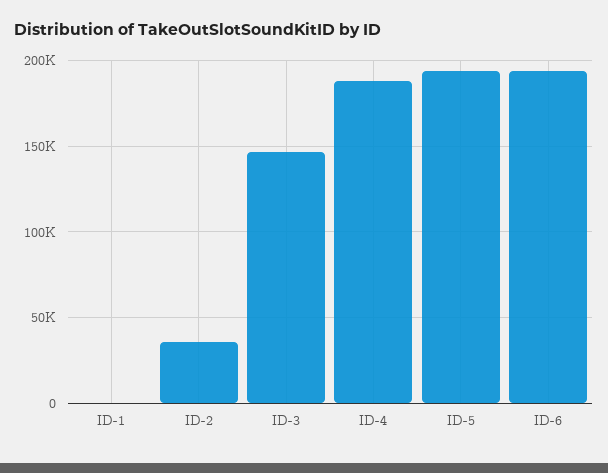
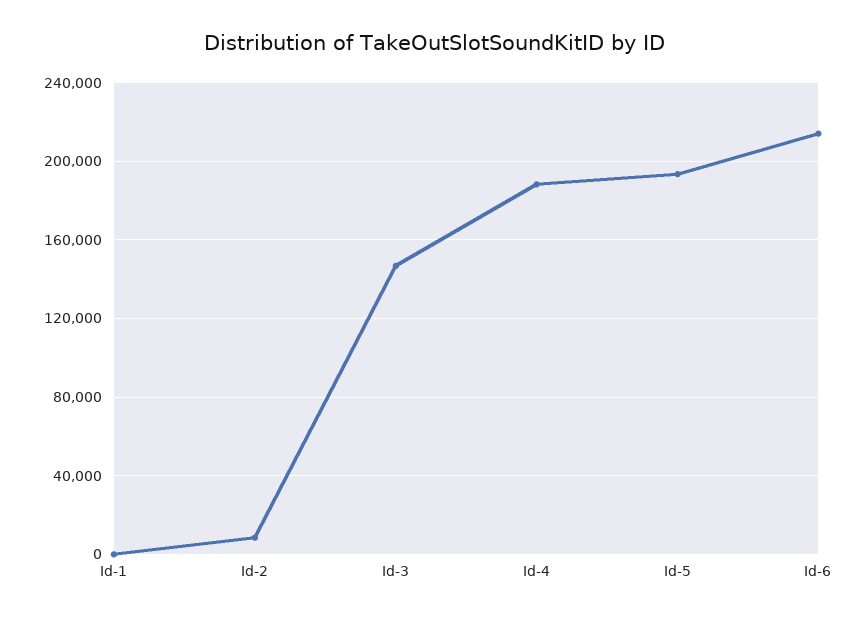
ID-2: 35000 -> 10000
ID-6: 195000 -> 215000

